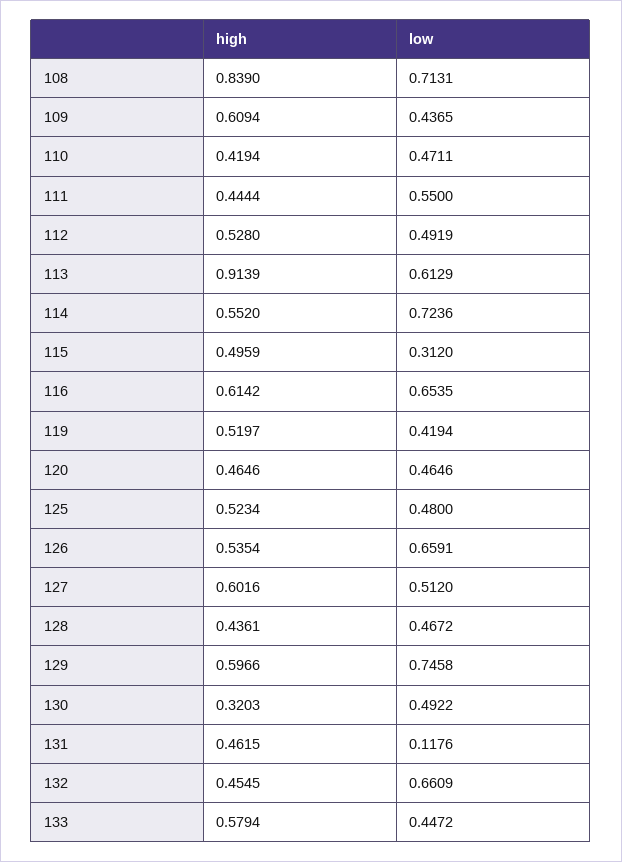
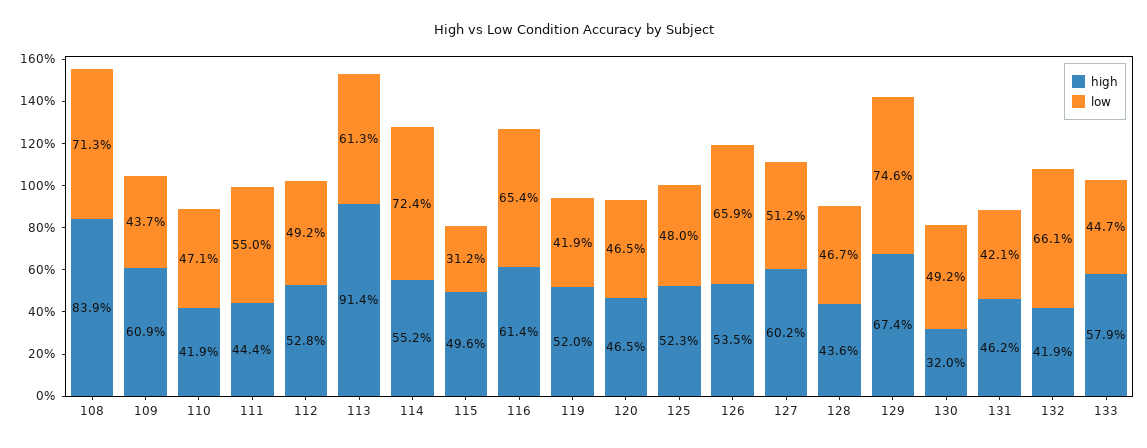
high, 129: 0.5966 -> 0.674
low, 131: 0.1176 -> 0.421
high, 132: 0.4545 -> 0.419

